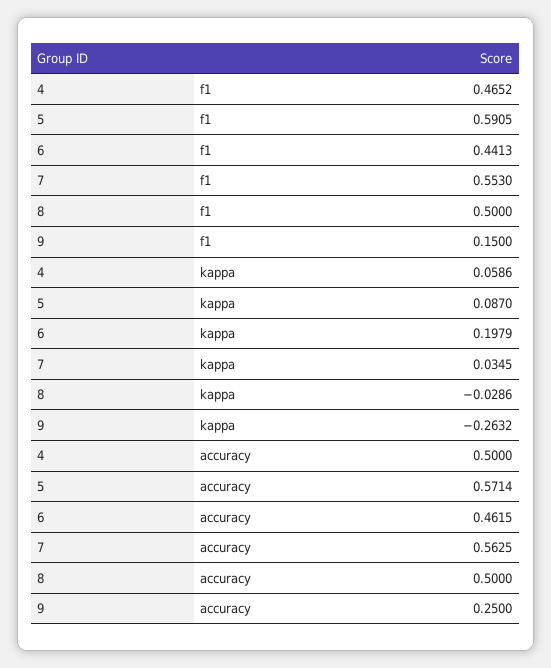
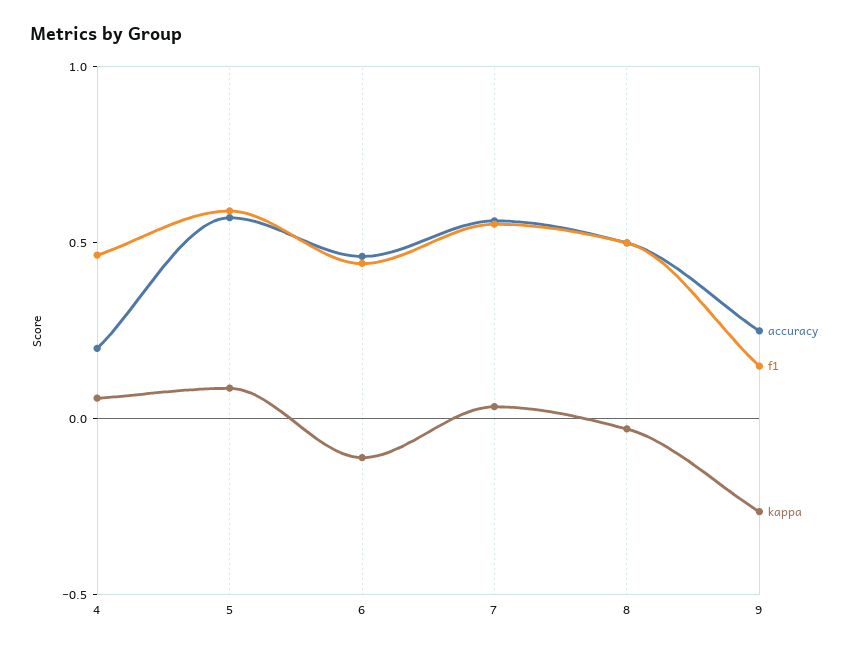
kappa, 6: 0.1979 -> -0.1
accuracy, 4: 0.5 -> 0.2

